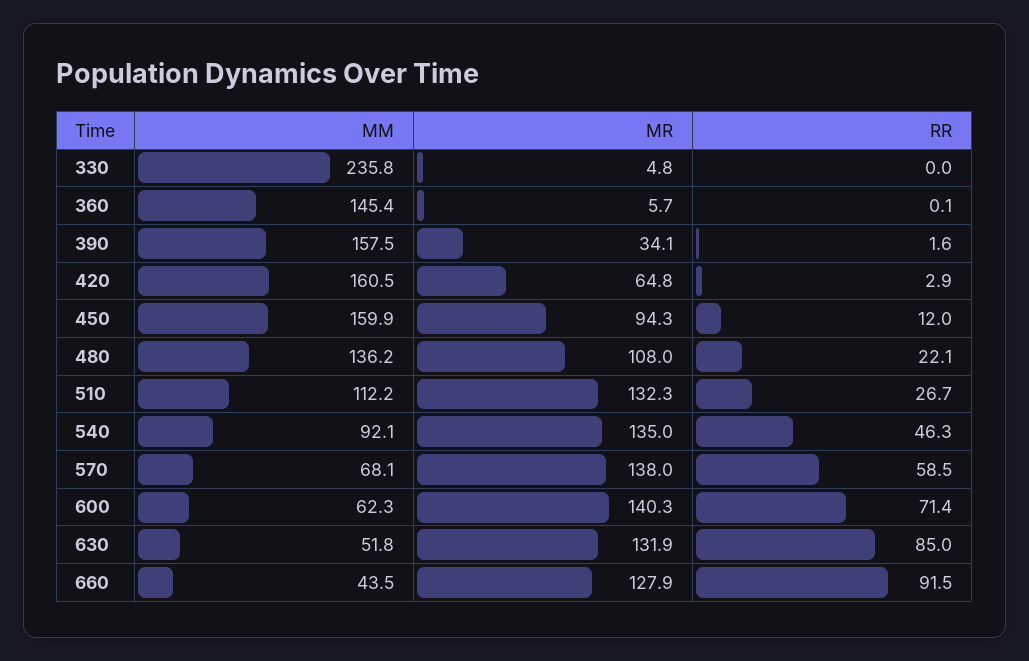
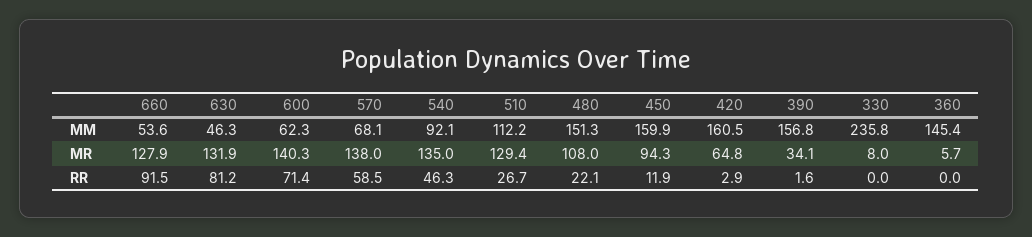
MR, 330: 4.8 -> 8
RR, 360: 0.1 -> 0
MM, 390: 157.5 -> 156.8
RR, 450: 12 -> 11.9
MM, 480: 136.2 -> 151.3
MR, 510: 132.3 -> 129.4
MM, 630: 51.8 -> 46.3
RR, 630: 85 -> 81.2
MM, 660: 43.5 -> 53.6

